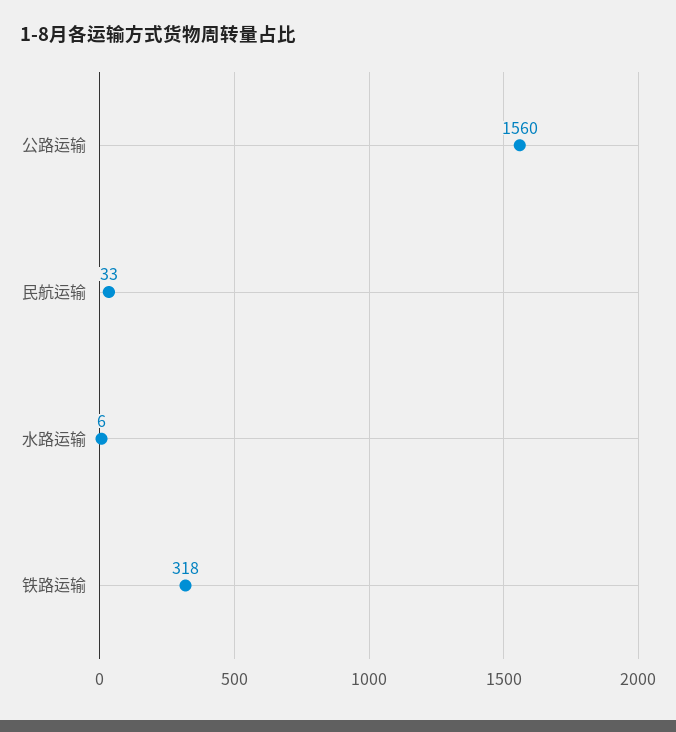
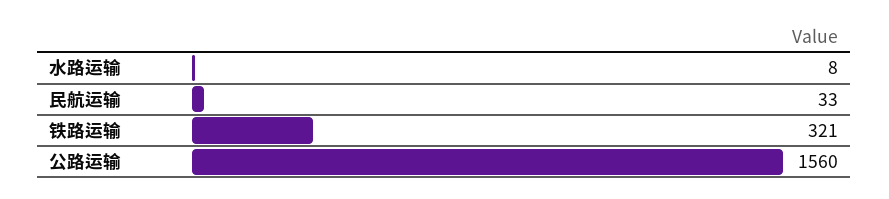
水路运输: 6 -> 8
铁路运输: 318 -> 321

